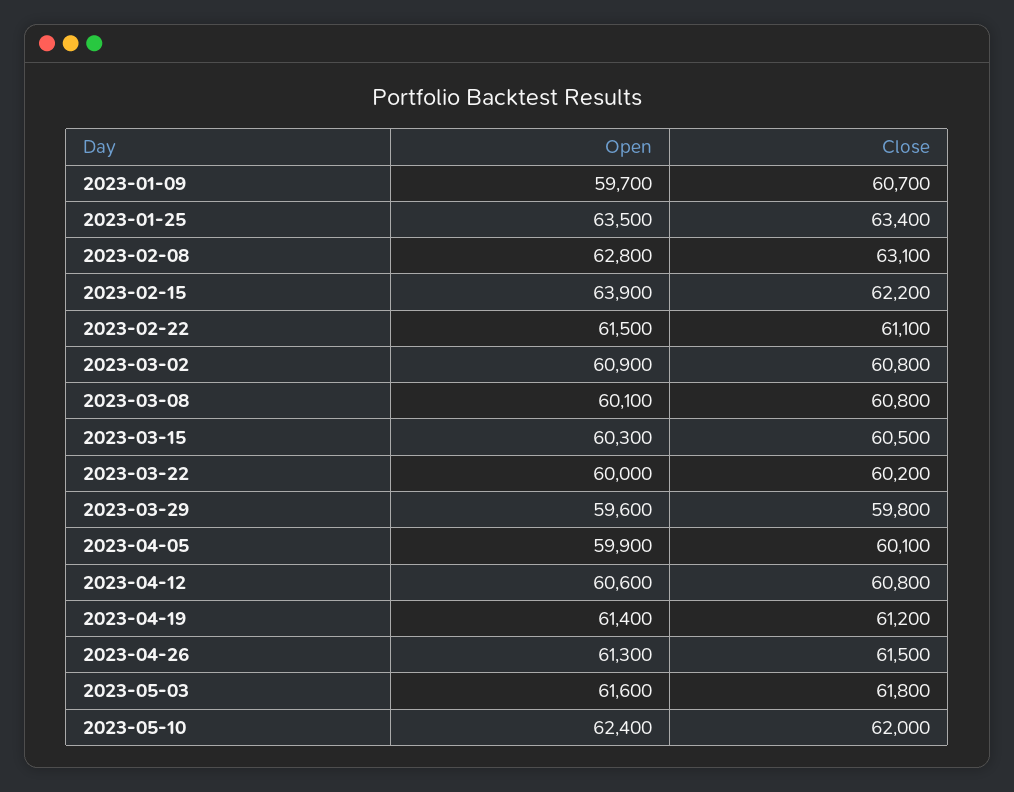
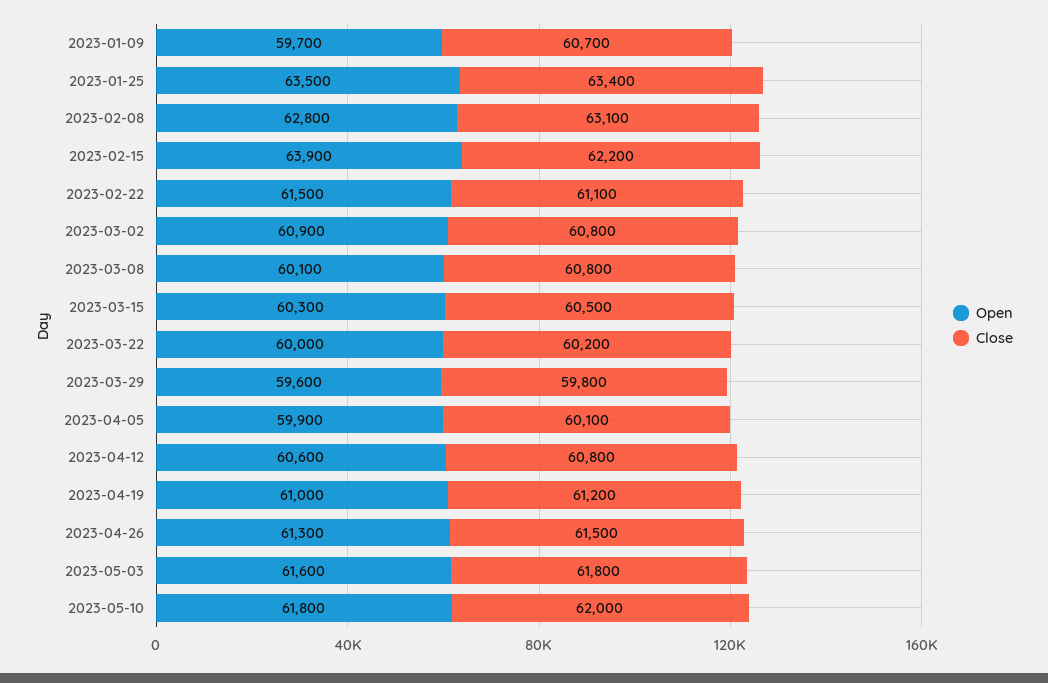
Open, 2023-04-19: 61400 -> 61000
Open, 2023-05-10: 62400 -> 61800

